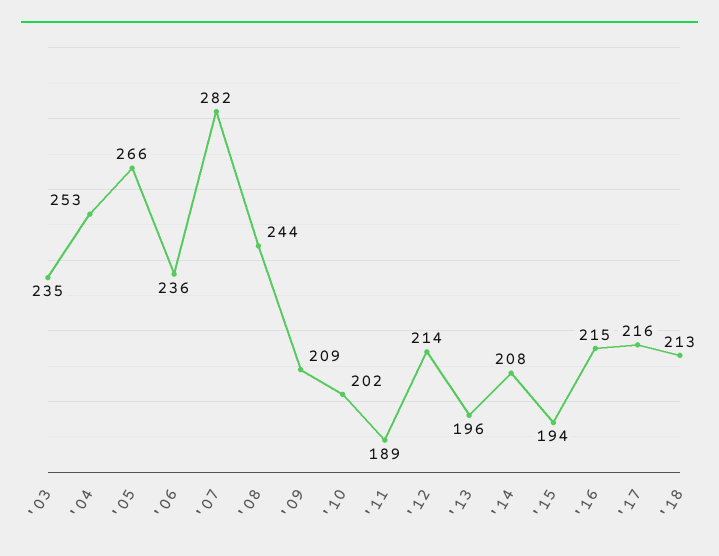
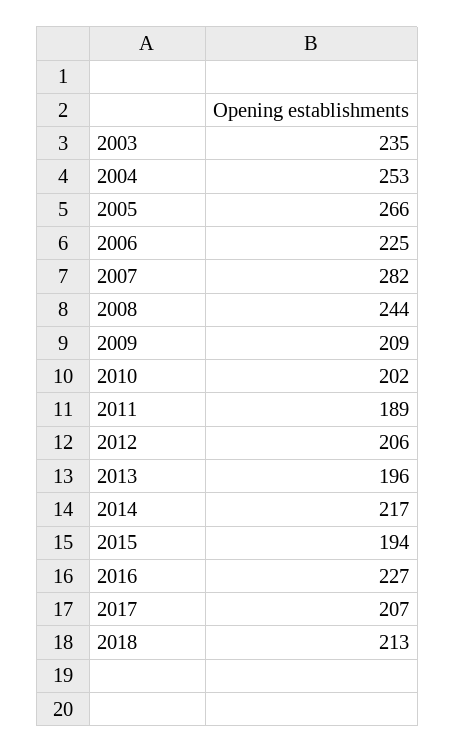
'06: 236 -> 225
'12: 214 -> 206
'14: 208 -> 217
'16: 215 -> 227
'17: 216 -> 207

